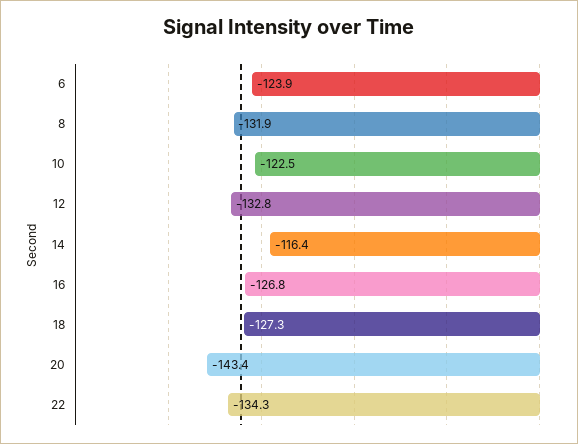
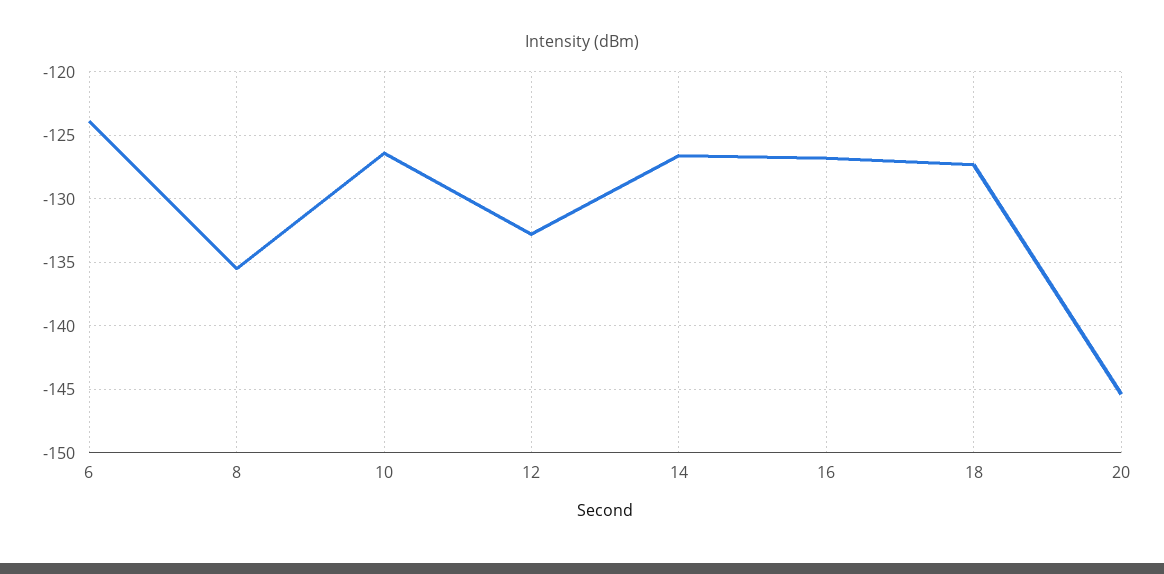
8: -131.9 -> -135.5
10: -122.5 -> -126.5
14: -116.4 -> -126.5
20: -143.4 -> -145.5
22: -134.3 -> none

